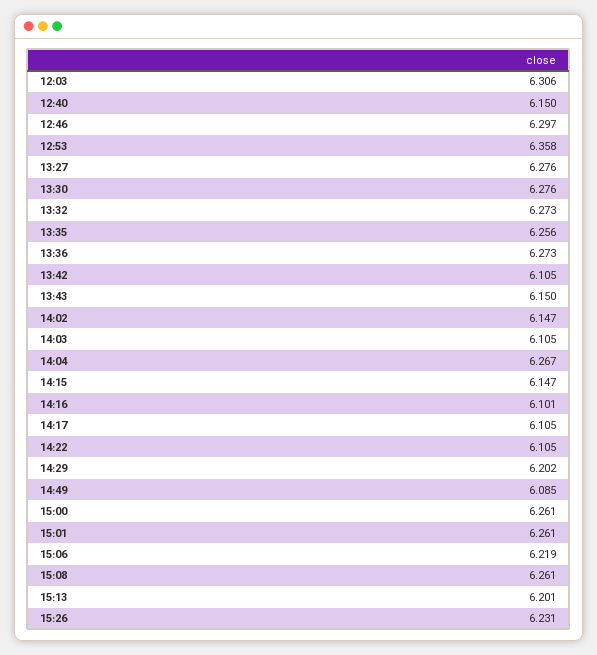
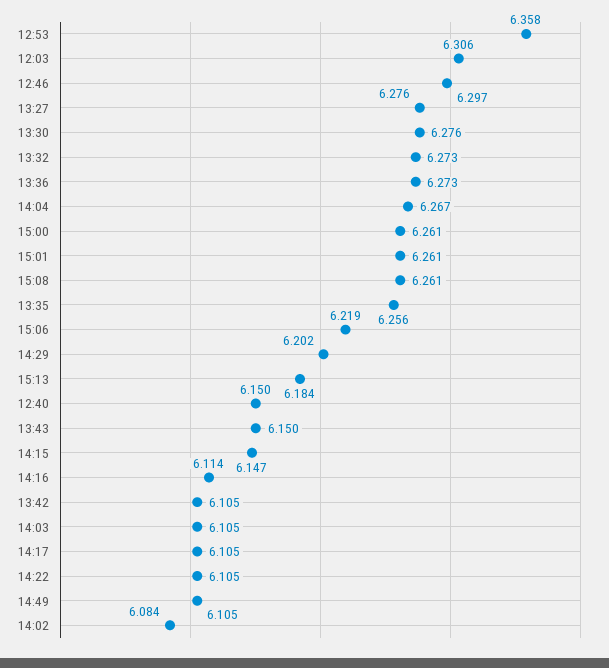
14:02: 6.147 -> 6.084
14:16: 6.101 -> 6.114
14:49: 6.085 -> 6.105
15:13: 6.201 -> 6.184
15:26: 6.231 -> none

